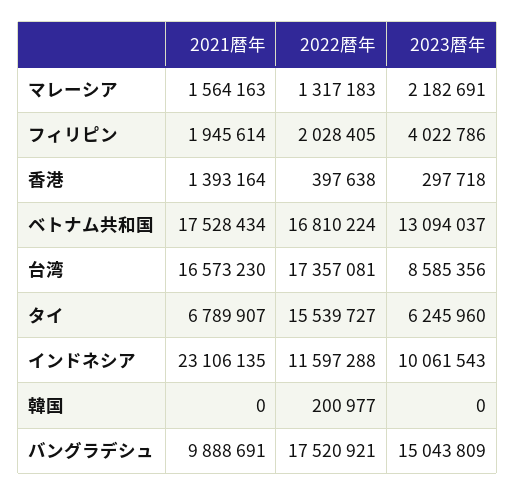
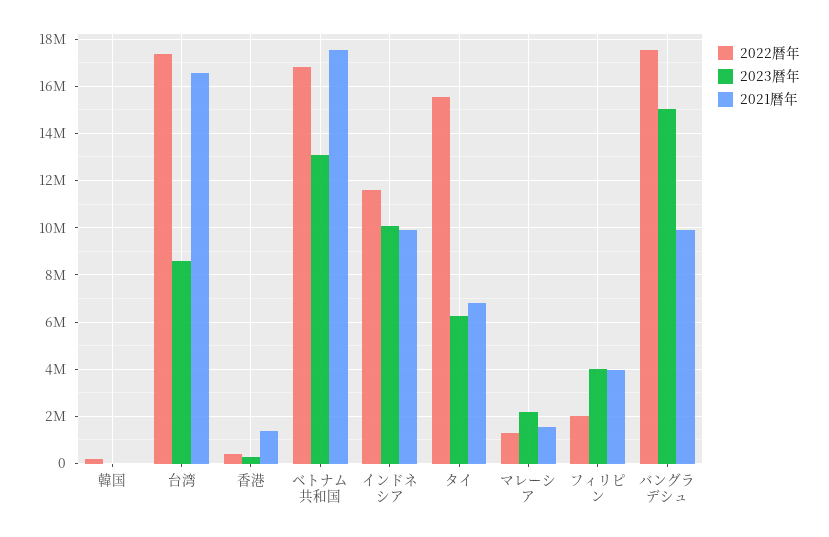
2021暦年, フィリピン: 1945614 -> 4000000
2021暦年, インドネシア: 23106135 -> 10000000

